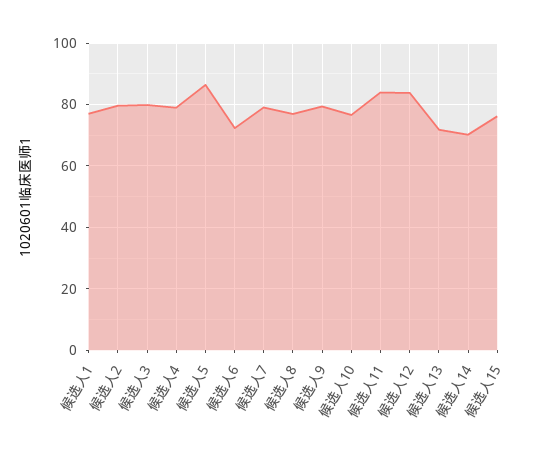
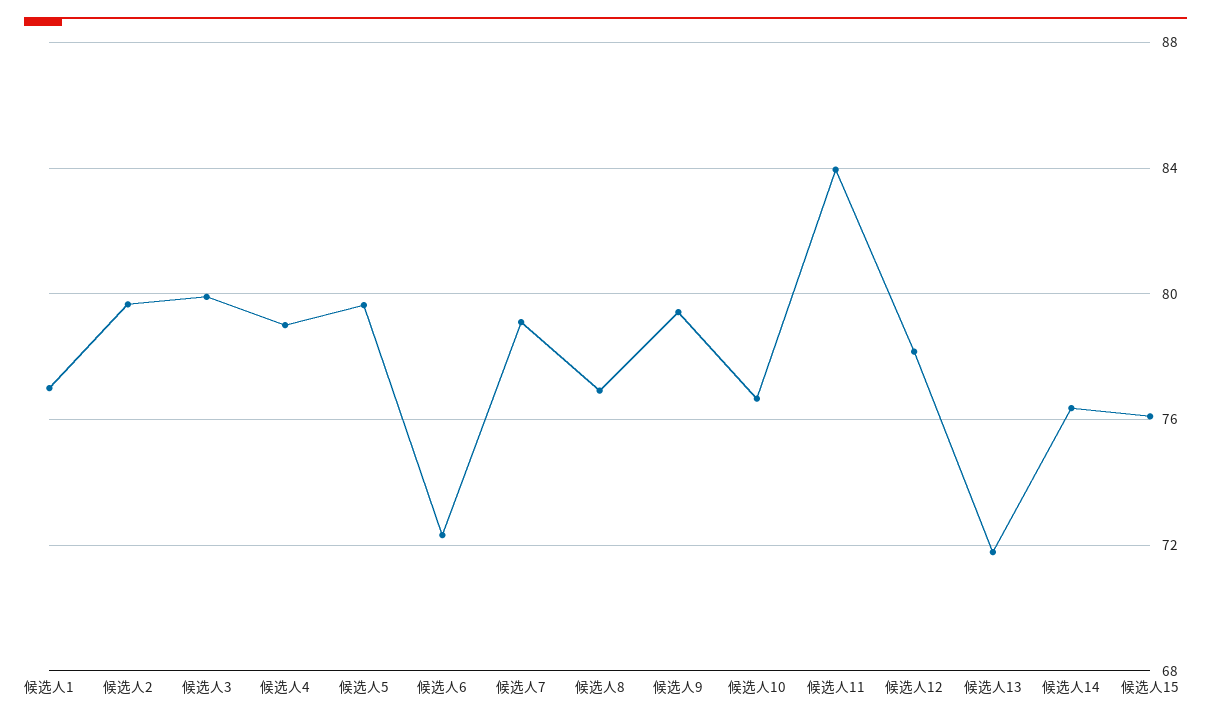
候选人5: 86 -> 79.5
候选人12: 84 -> 78
候选人14: 70 -> 76.5

